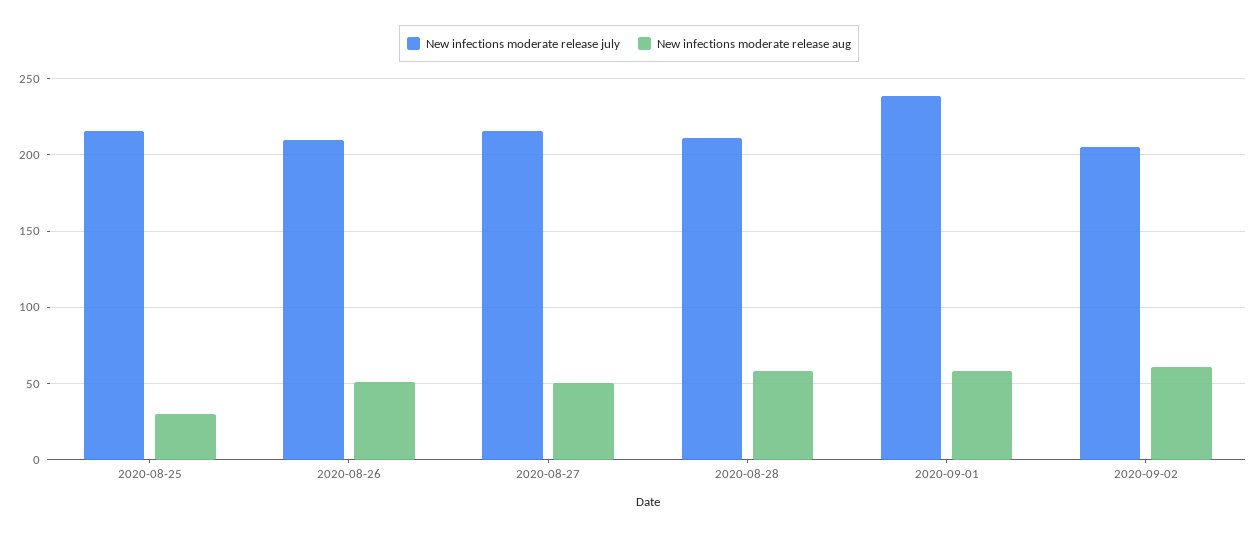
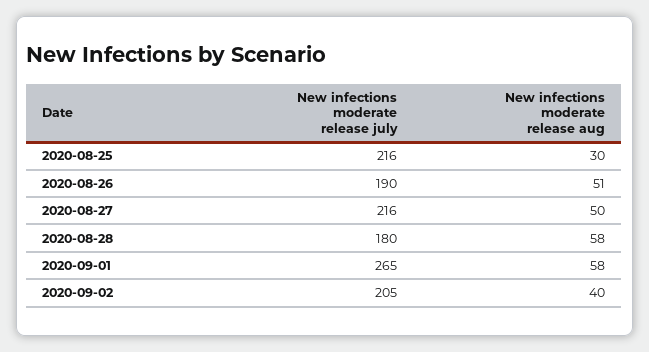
New infections moderate release july, 2020-08-26: 210 -> 190
New infections moderate release july, 2020-08-28: 210 -> 180
New infections moderate release july, 2020-09-01: 240 -> 265
New infections moderate release aug, 2020-09-02: 60 -> 40

